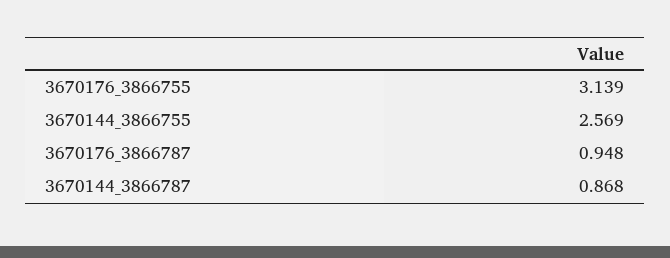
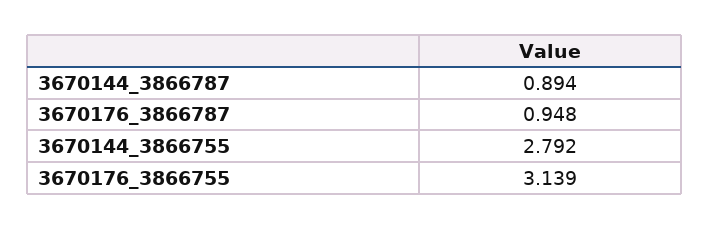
3670144_3866755: 2.569 -> 2.792
3670144_3866787: 0.868 -> 0.894

